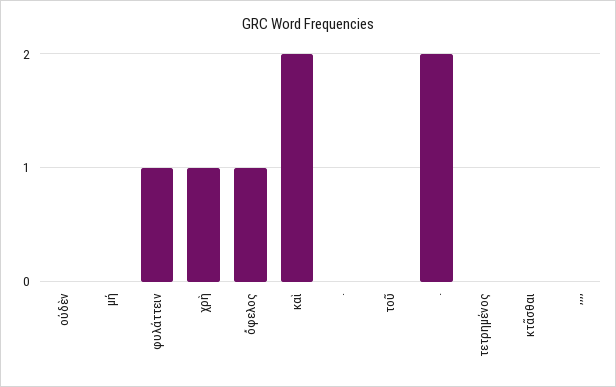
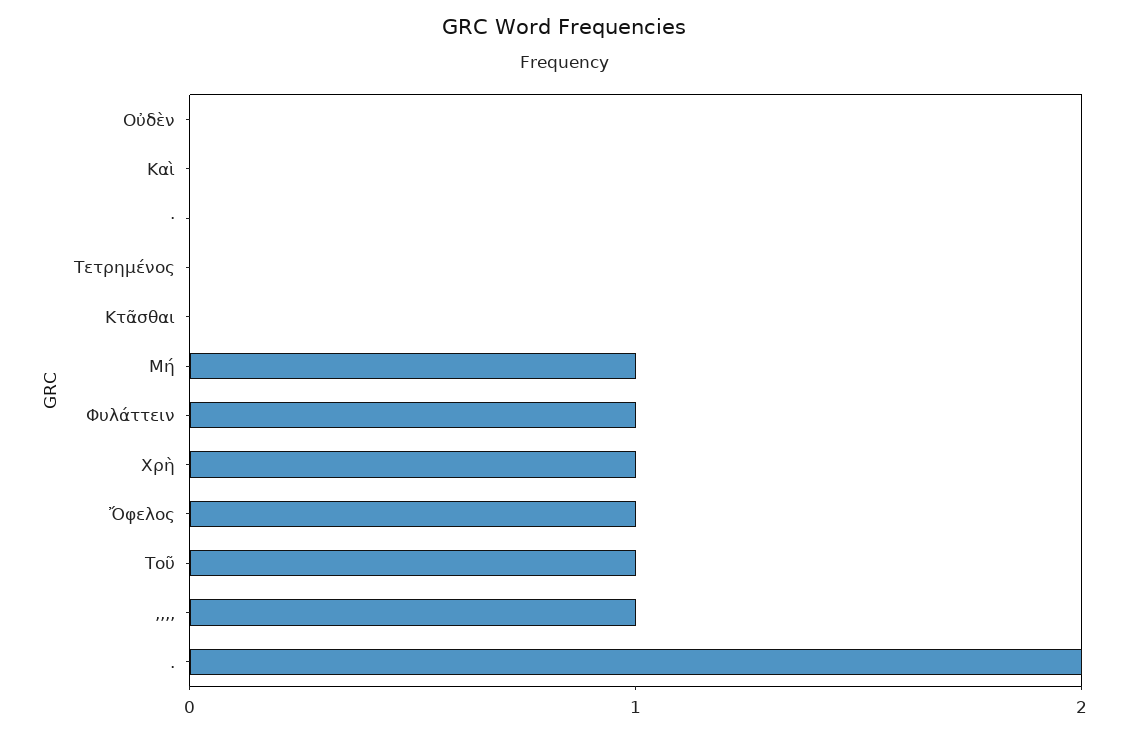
μή: 0 -> 1
καὶ: 2 -> 0
τοῦ: 0 -> 1
,,,,: 0 -> 1

